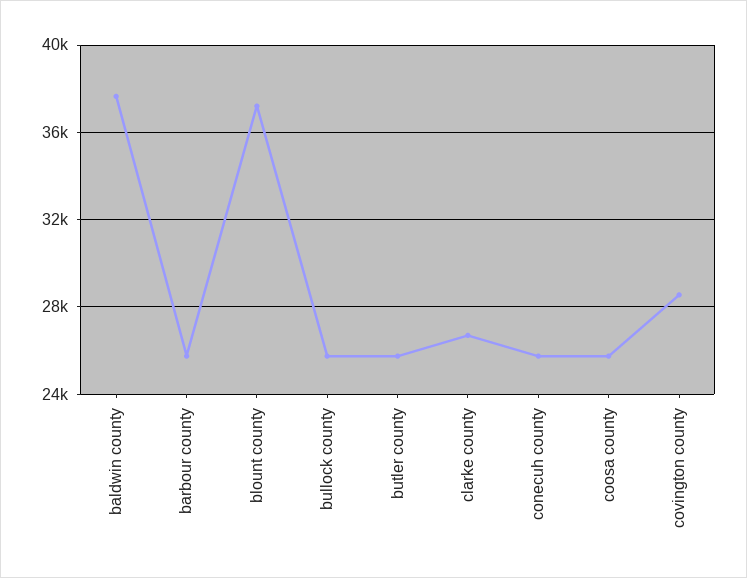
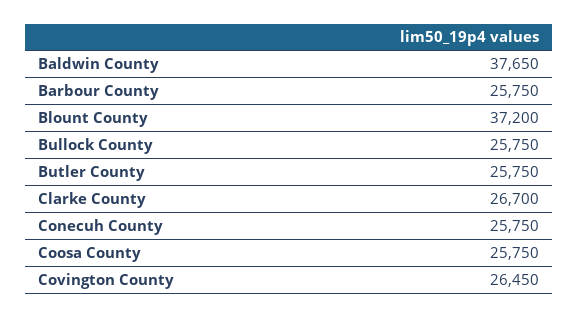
covington county: 28500 -> 26450

